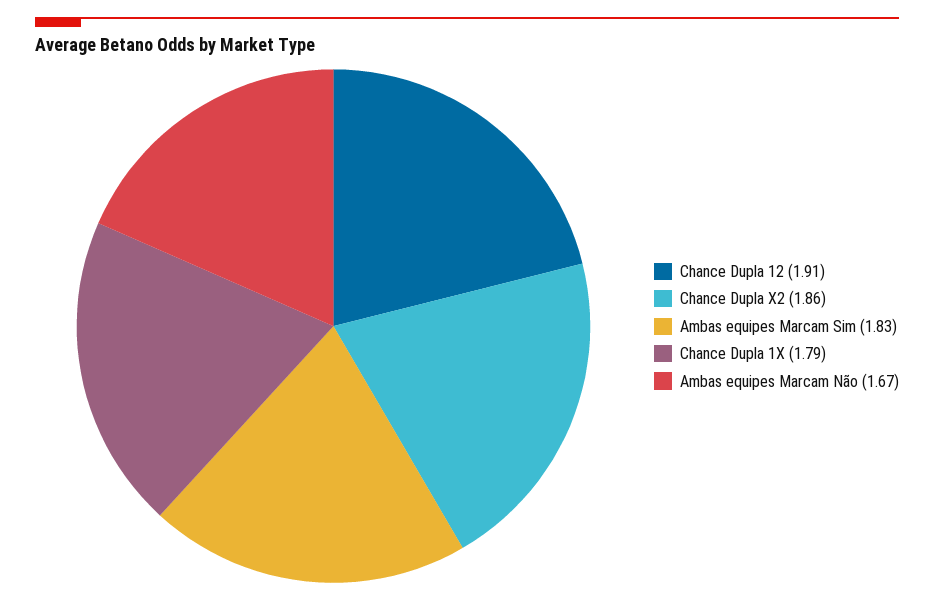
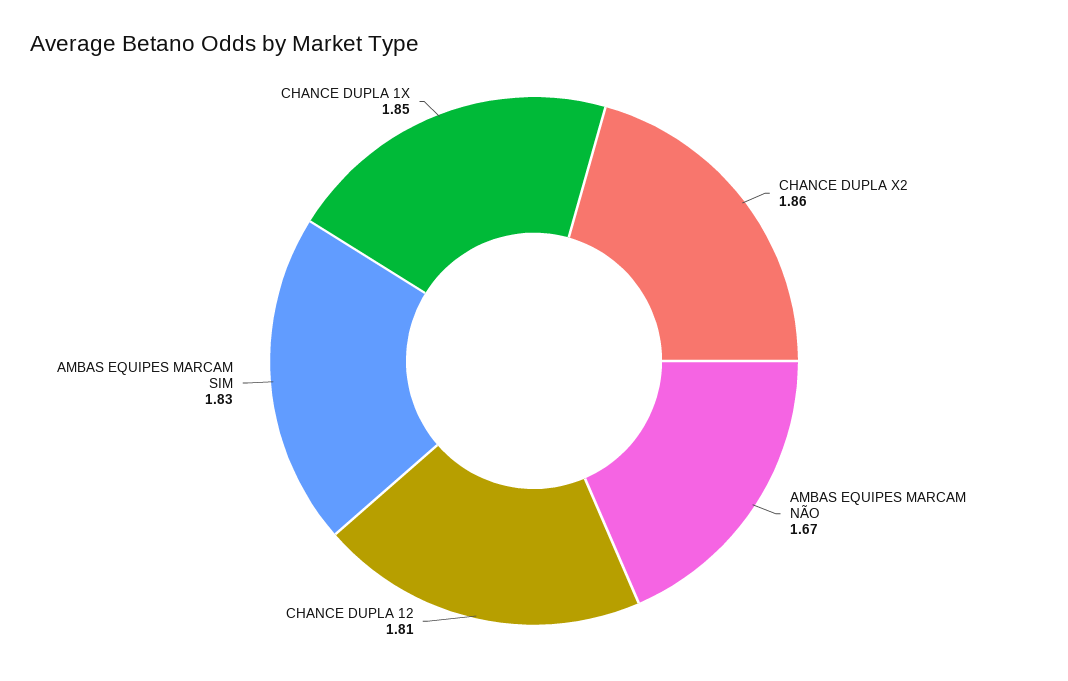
Chance Dupla 12: 1.91 -> 1.81
Chance Dupla 1X: 1.79 -> 1.85

